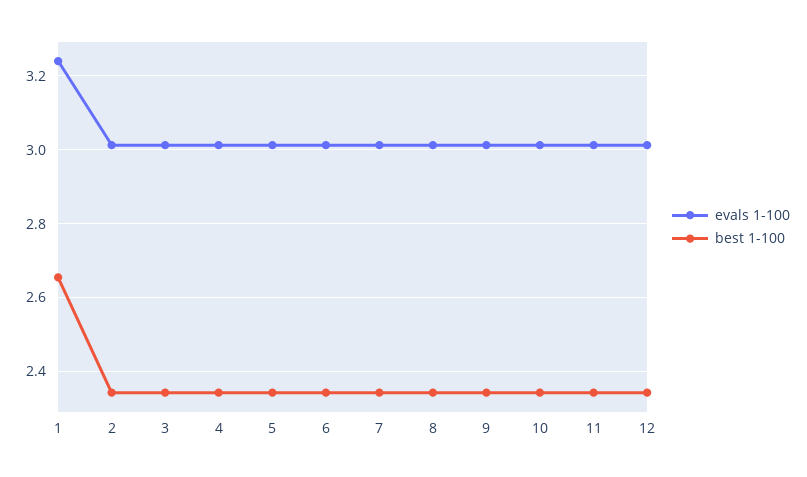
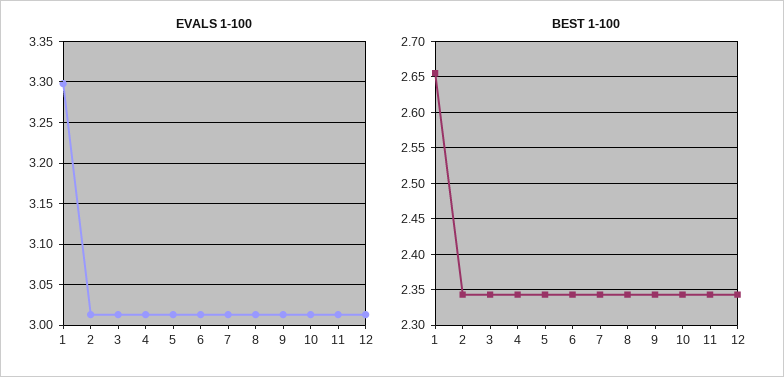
evals 1-100, 1: 3.24 -> 3.3

